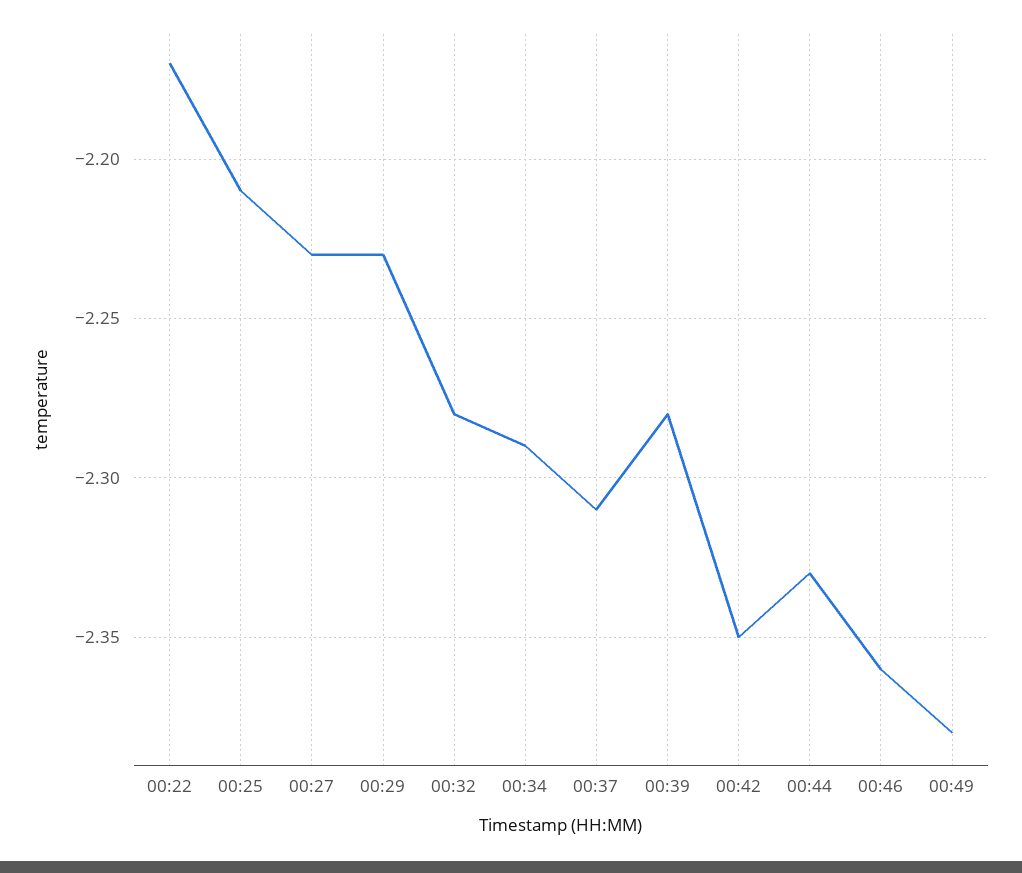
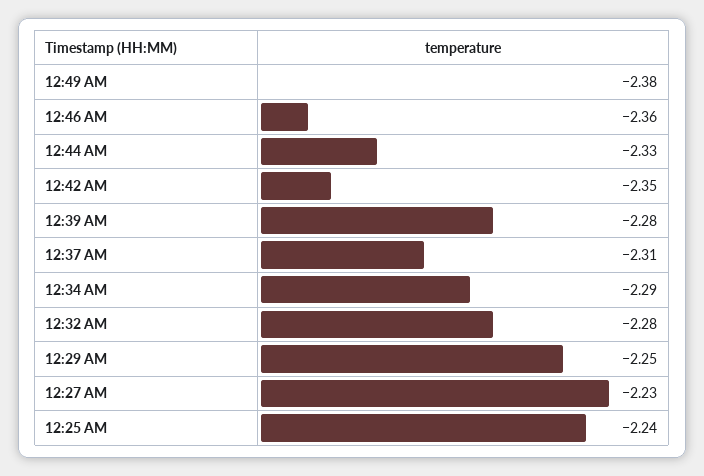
00:22: -2.17 -> none
00:25: -2.21 -> -2.24
00:29: -2.23 -> -2.25

